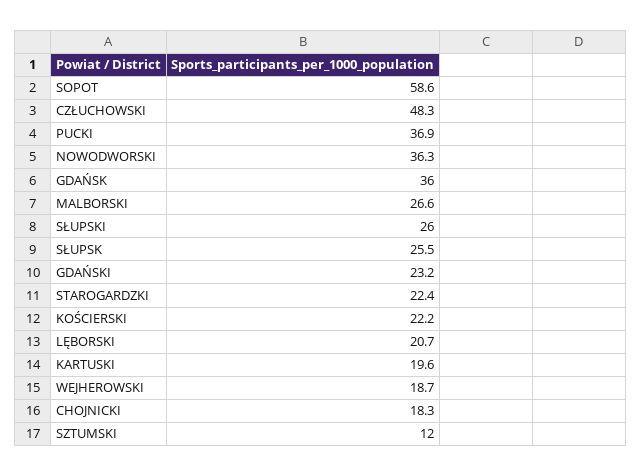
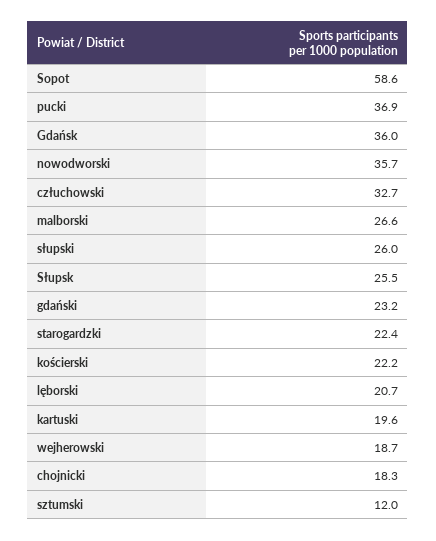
CZŁUCHOWSKI: 48.3 -> 32.7
NOWODWORSKI: 36.3 -> 35.7

